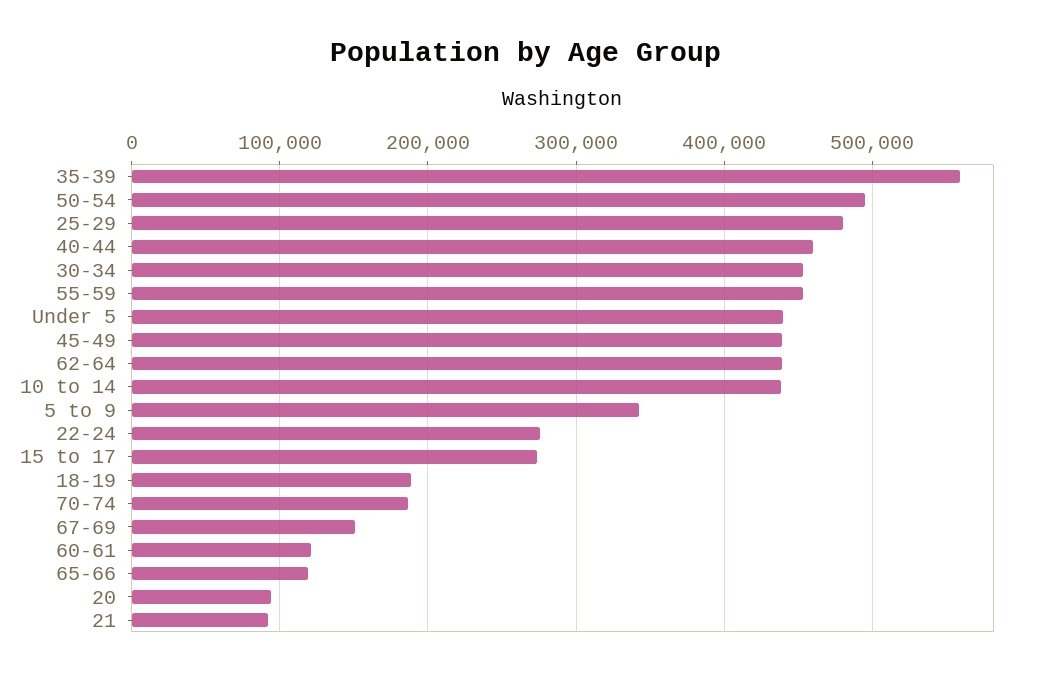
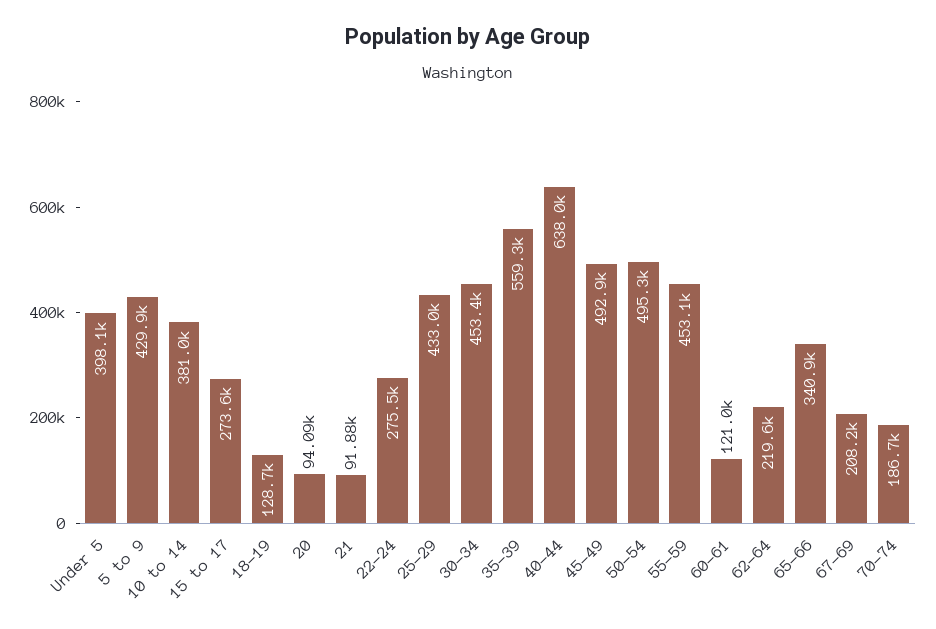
25-29: 480000 -> 433000
40-44: 460000 -> 638000
Under 5: 440000 -> 398100
45-49: 440000 -> 492900
62-64: 440000 -> 219600
10 to 14: 440000 -> 381000
5 to 9: 340000 -> 429900
18-19: 190000 -> 128700
67-69: 150000 -> 208200
65-66: 120000 -> 340900

